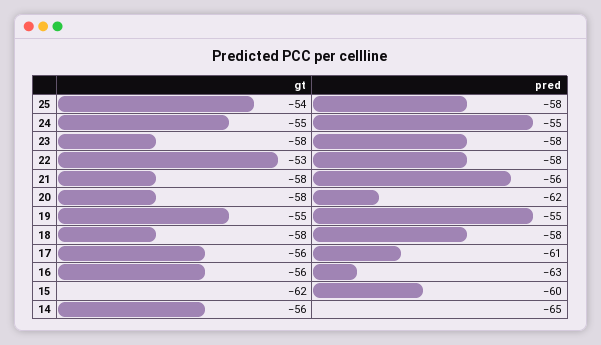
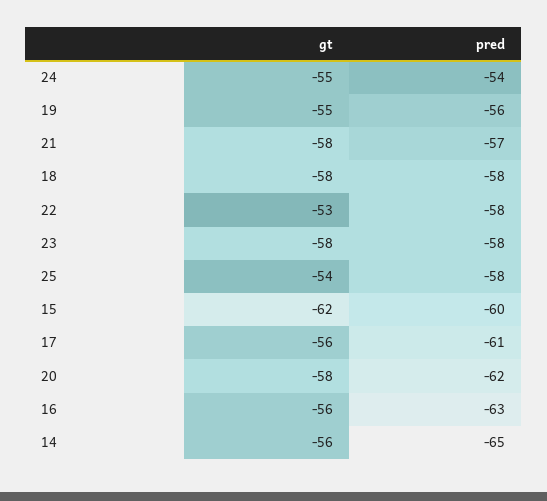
pred, 24: -55 -> -54
pred, 21: -56 -> -57
pred, 19: -55 -> -56

